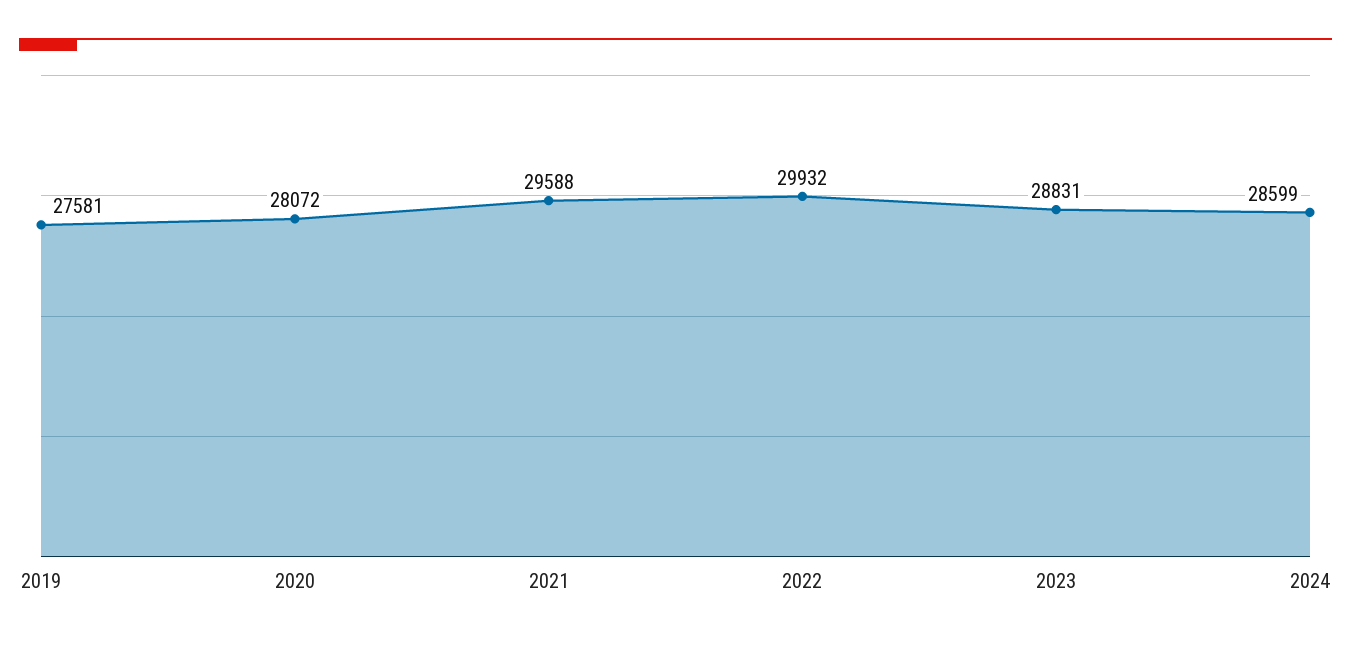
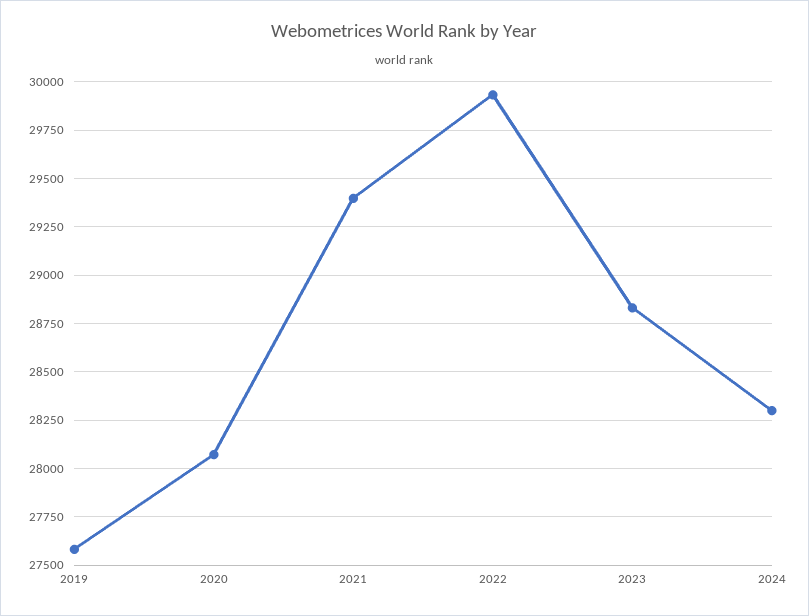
2021: 29588 -> 29400
2024: 28599 -> 28300

